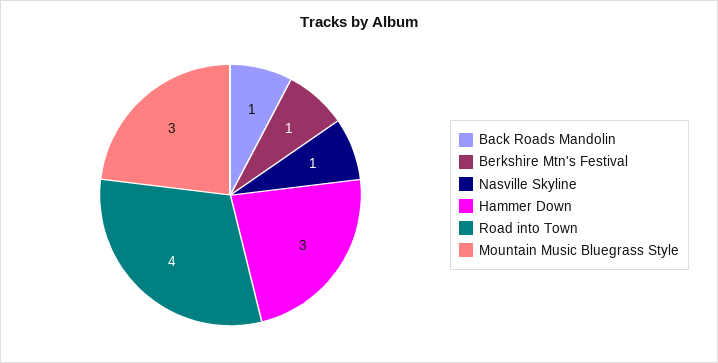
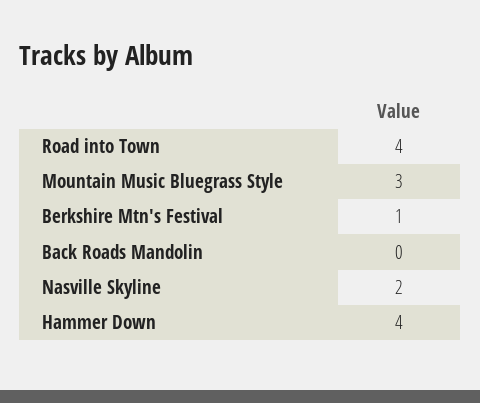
Back Roads Mandolin: 1 -> 0
Nasville Skyline: 1 -> 2
Hammer Down: 3 -> 4

